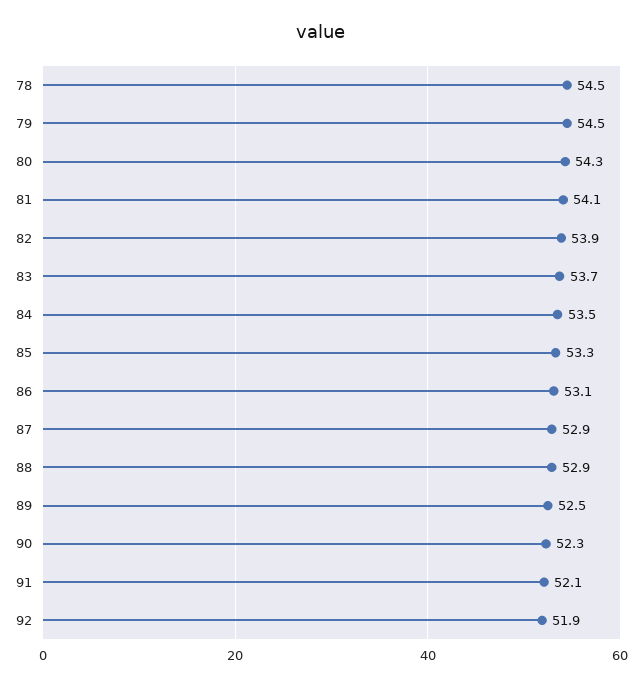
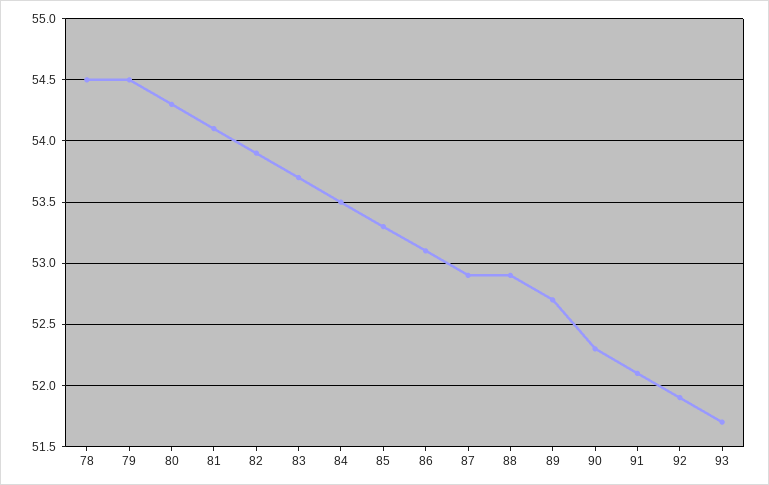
89: 52.5 -> 52.7
93: none -> 51.7

